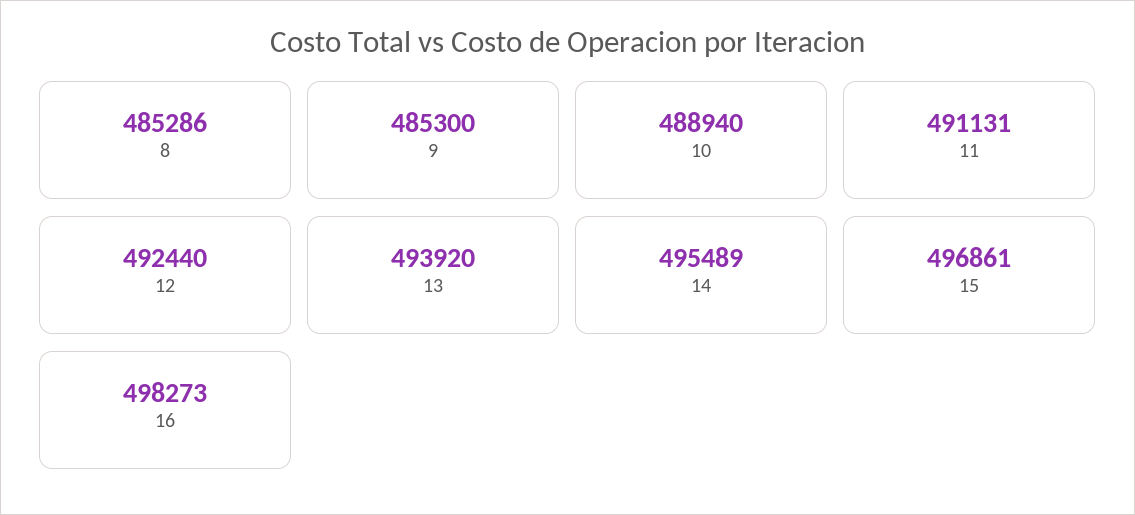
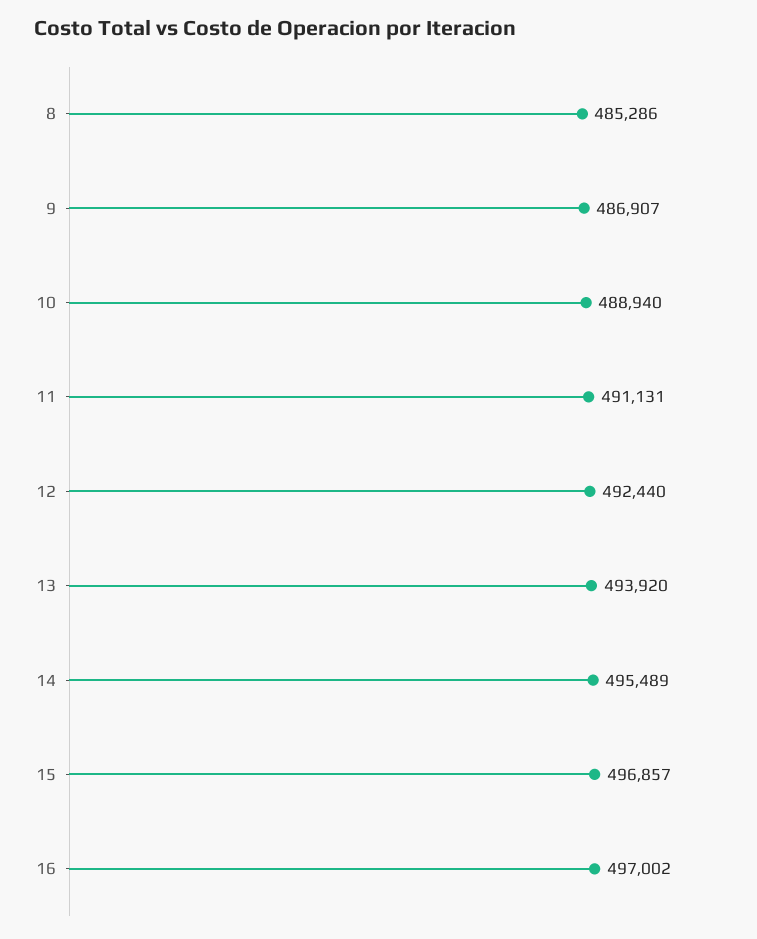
9: 485300 -> 486907
15: 496861 -> 496857
16: 498273 -> 497002

